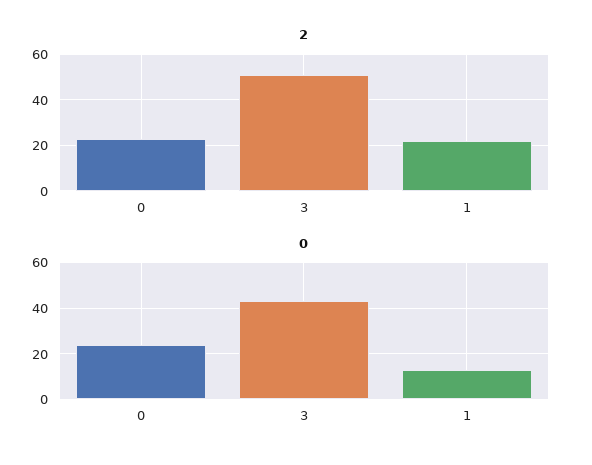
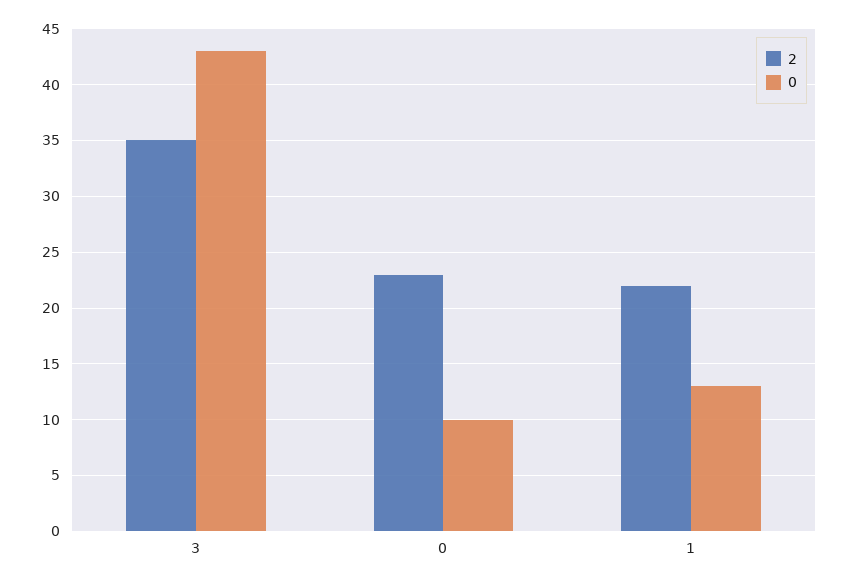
2, 3: 50 -> 35
0, 0: 25 -> 10

